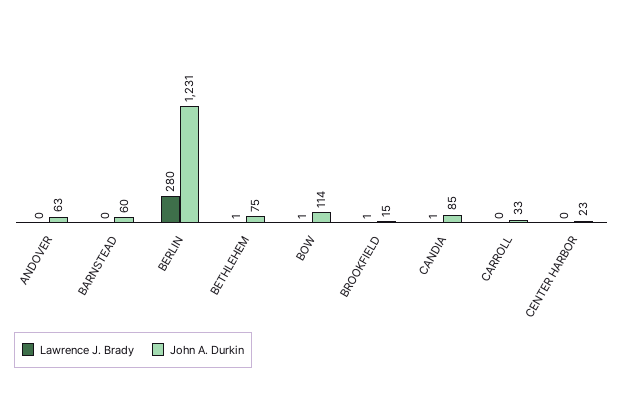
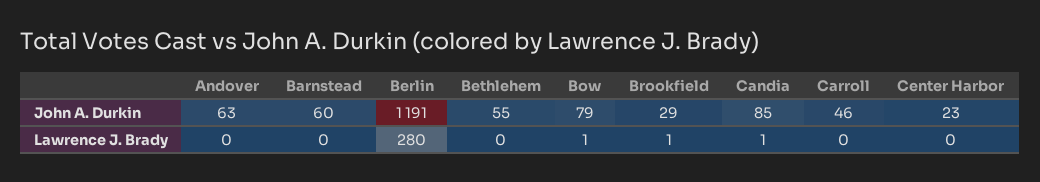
John A. Durkin, BERLIN: 1231 -> 1191
Lawrence J. Brady, BETHLEHEM: 1 -> 0
John A. Durkin, BETHLEHEM: 75 -> 55
John A. Durkin, BOW: 114 -> 79
John A. Durkin, BROOKFIELD: 15 -> 29
John A. Durkin, CARROLL: 33 -> 46

